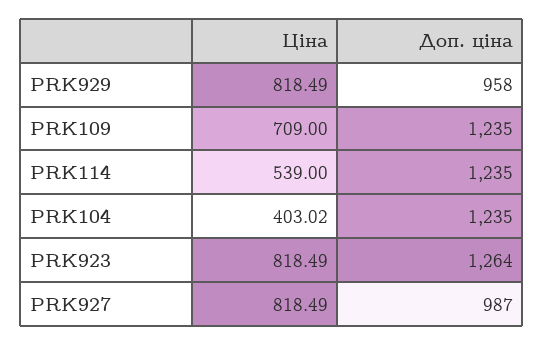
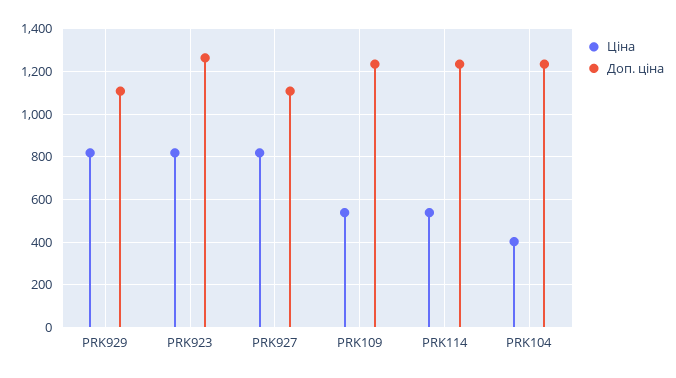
Доп. ціна, PRK929: 958 -> 1100
Ціна, PRK109: 709 -> 550
Доп. ціна, PRK927: 987 -> 1100

